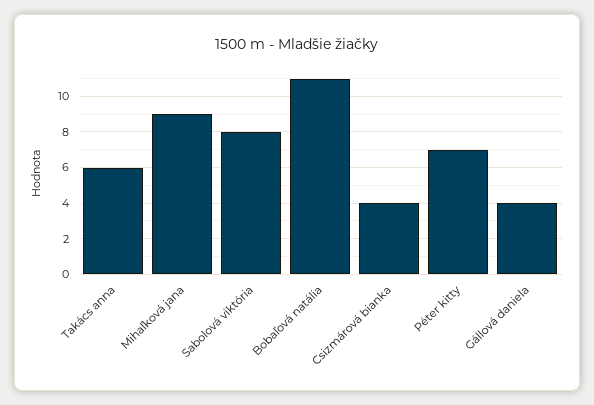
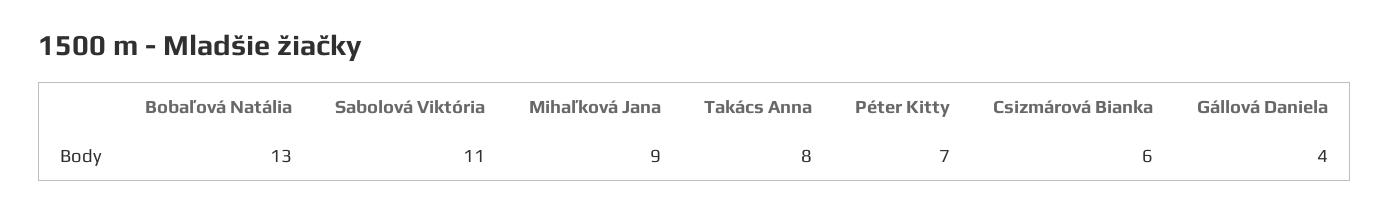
Takács anna: 6 -> 8
Sabolová viktória: 8 -> 11
Bobaľová natália: 11 -> 13
Csizmárová bianka: 4 -> 6

